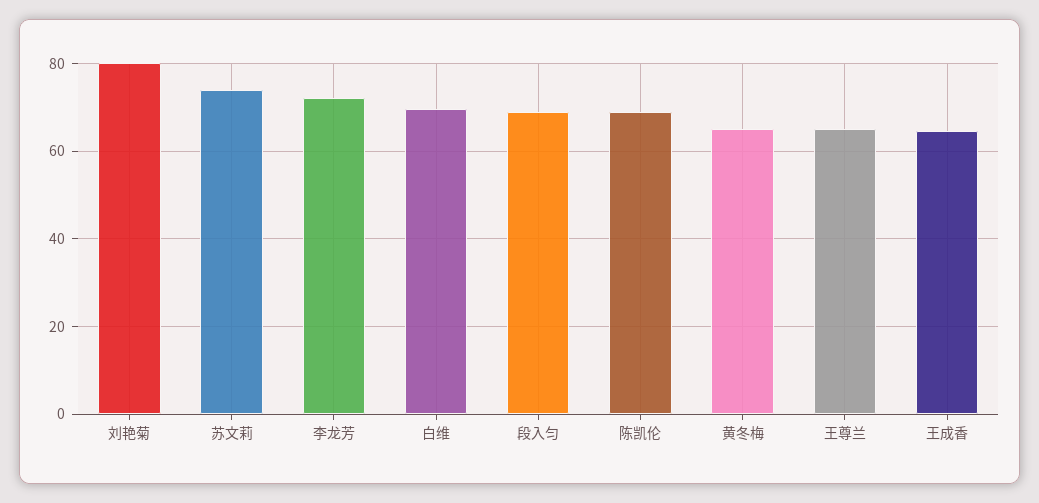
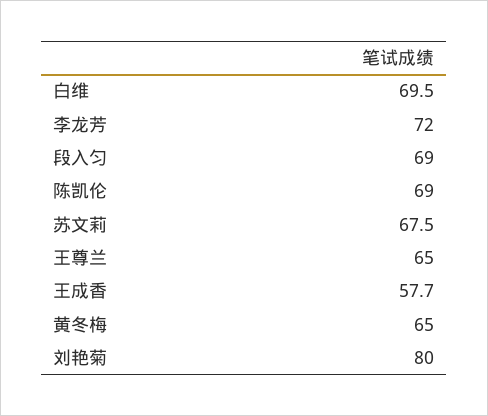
苏文莉: 74 -> 67.5
王成香: 64 -> 57.7

